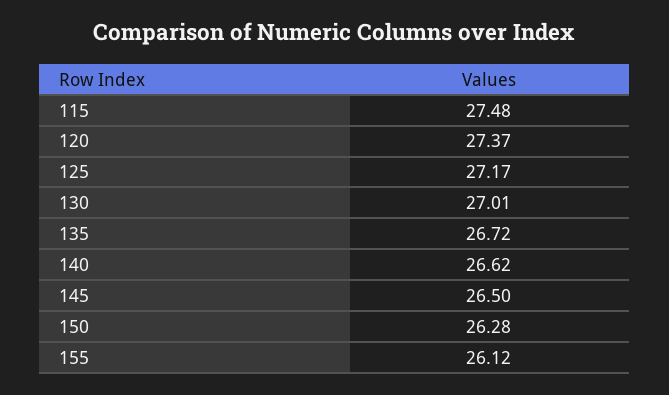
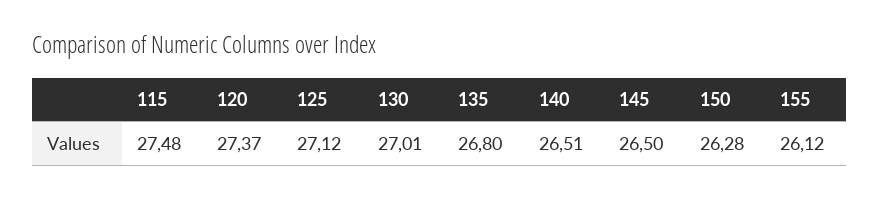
125: 27.17 -> 27.12
135: 26.72 -> 26.8
140: 26.62 -> 26.51

